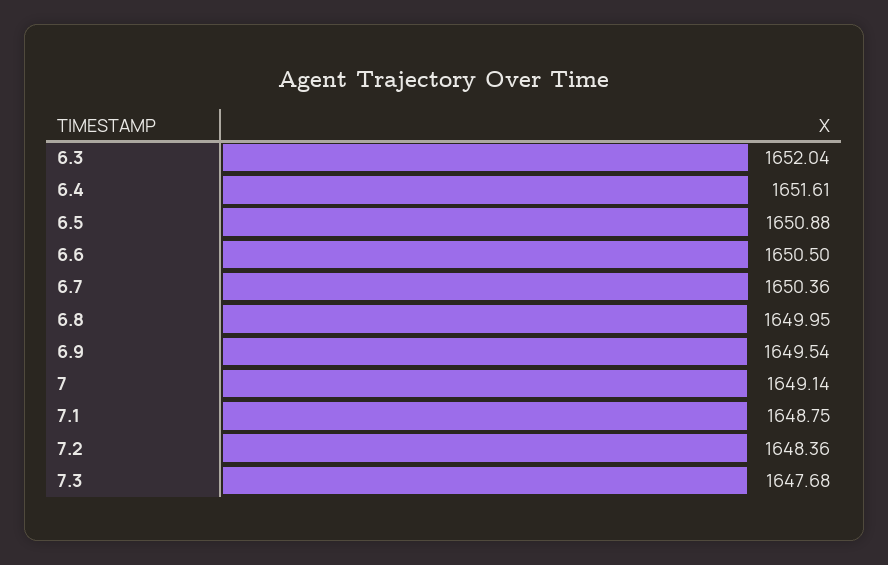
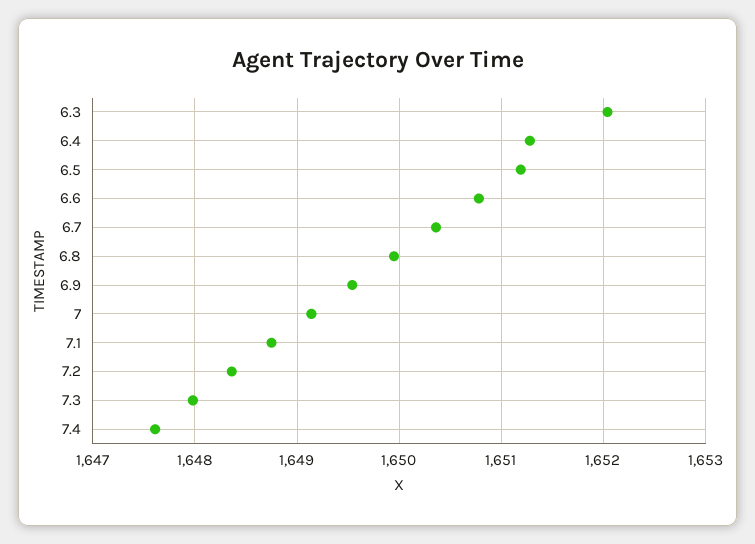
6.4: 1651.61 -> 1651.3
6.5: 1650.88 -> 1651.2
6.6: 1650.5 -> 1650.8
7.3: 1647.68 -> 1648
7.4: none -> 1647.6

